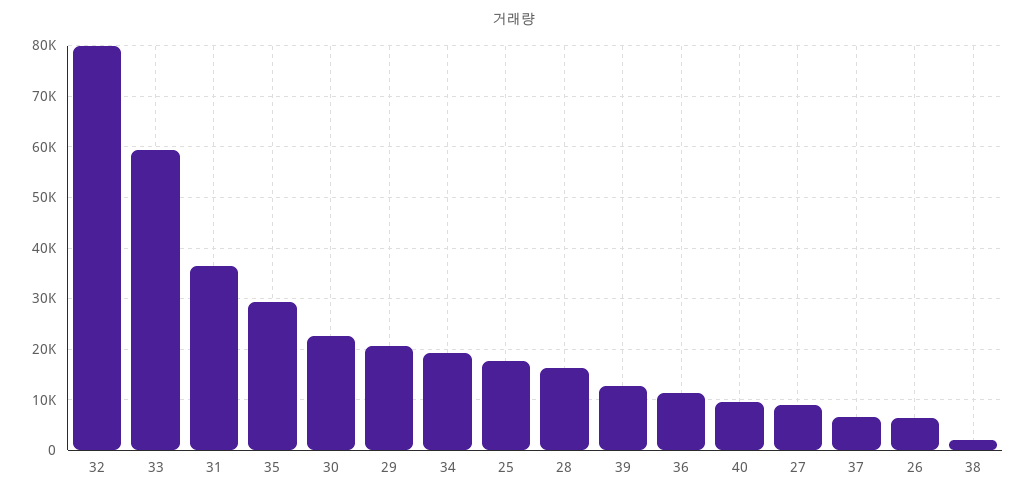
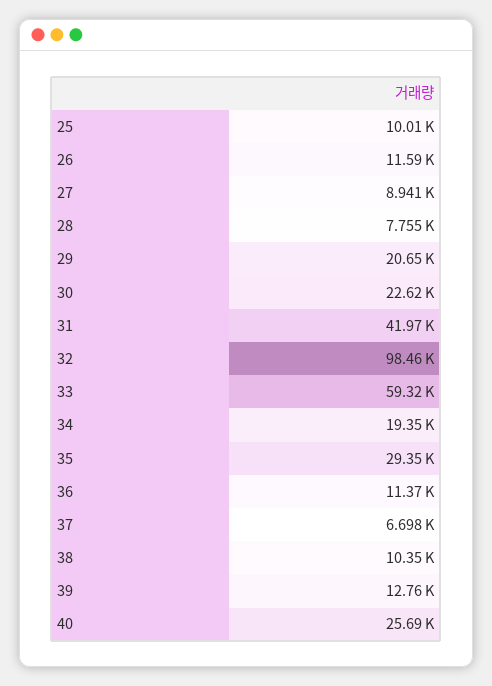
32: 80000 -> 98460
31: 36000 -> 41970
25: 18000 -> 10010
28: 16000 -> 7755
40: 10000 -> 25690
26: 6000 -> 11590
38: 2000 -> 10350

